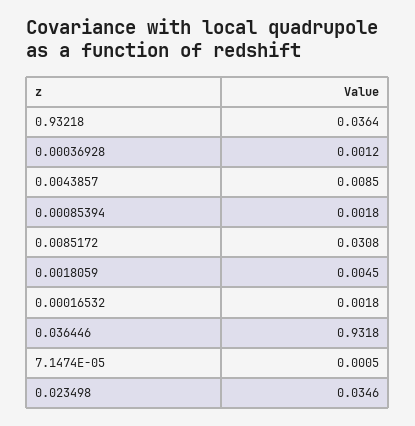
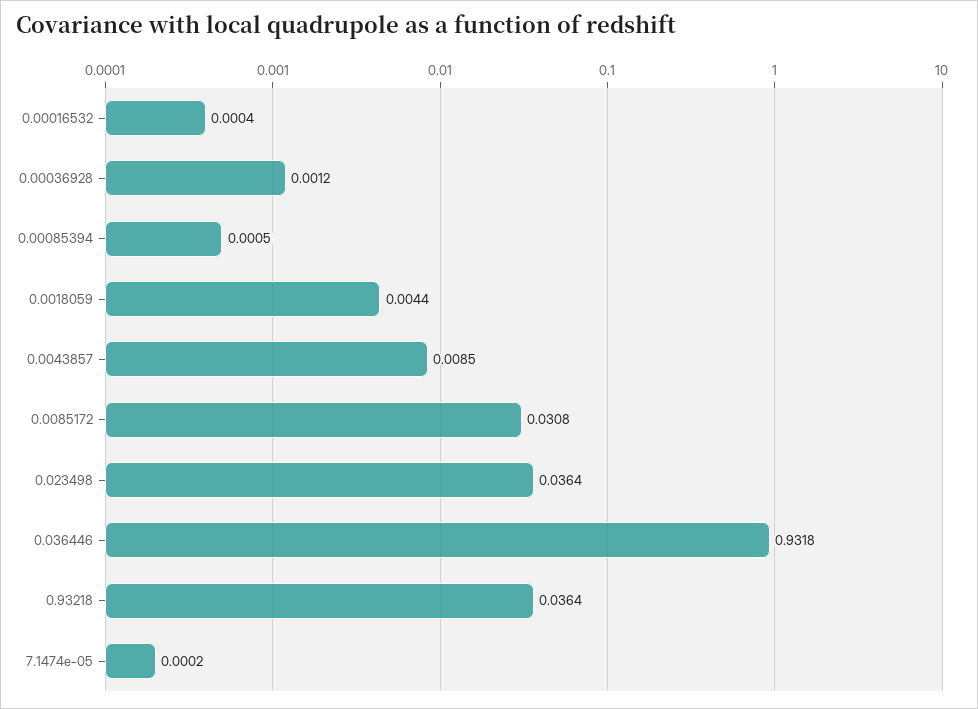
0.00085394: 0.0018 -> 0.0005
0.0018059: 0.0045 -> 0.0044
0.00016532: 0.0018 -> 0.0004
7.1474E-05: 0.0005 -> 0.0002
0.023498: 0.0346 -> 0.0364

